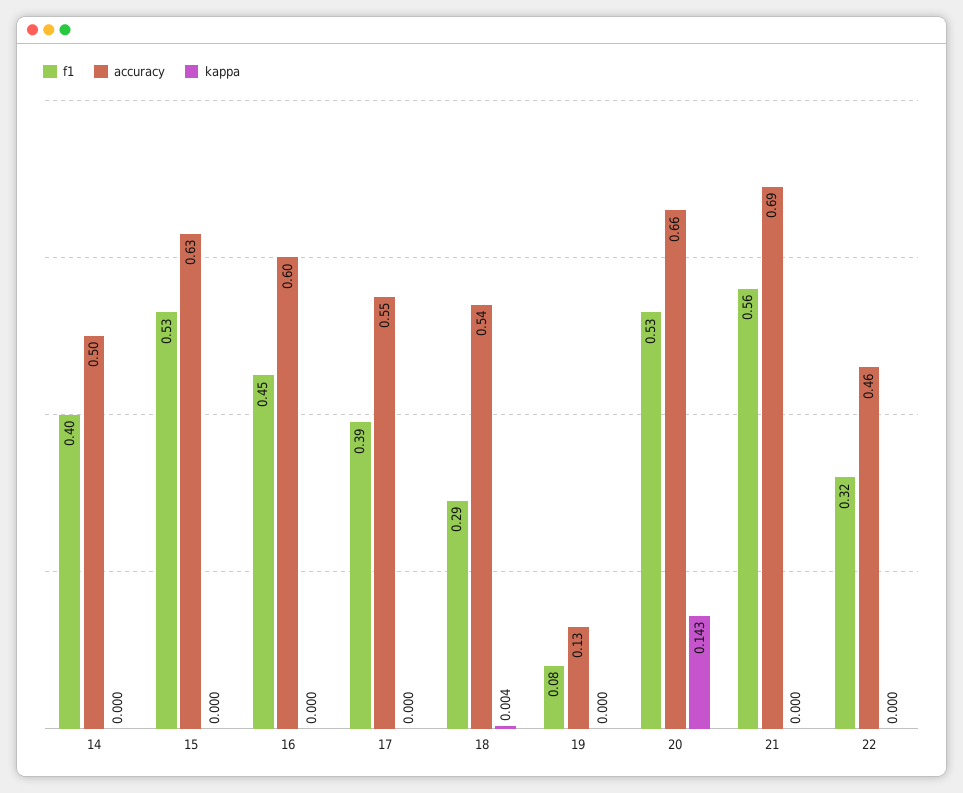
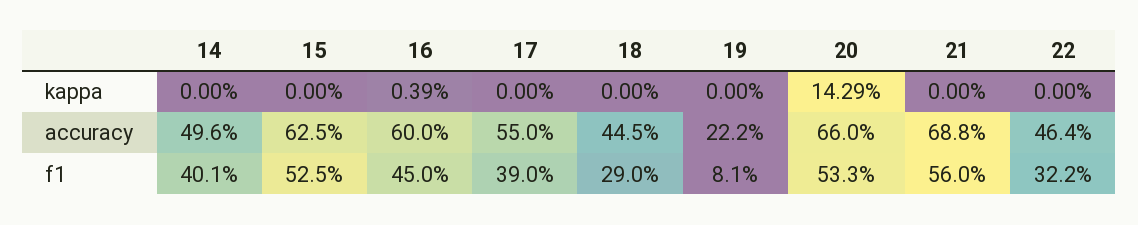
kappa, 16: 0 -> 0.0039
accuracy, 18: 0.54 -> 0.445
kappa, 18: 0.004 -> 0
accuracy, 19: 0.13 -> 0.222

